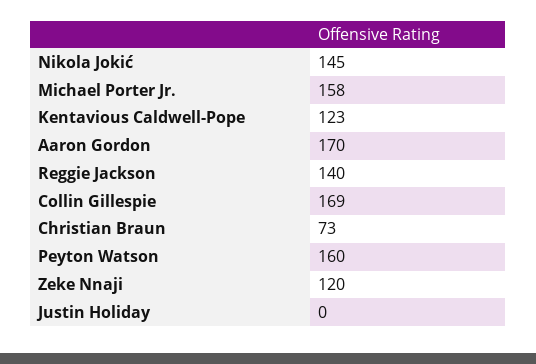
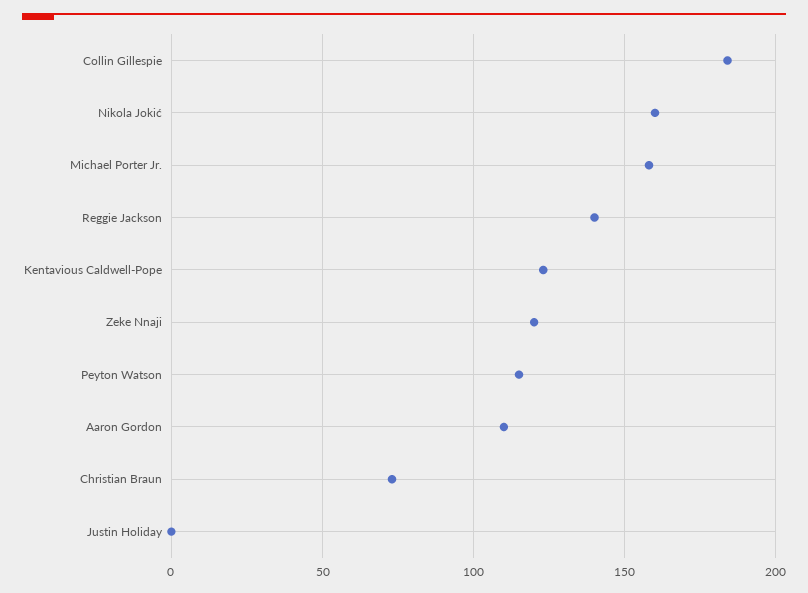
Nikola Jokić: 145 -> 160
Aaron Gordon: 170 -> 110
Collin Gillespie: 169 -> 185
Peyton Watson: 160 -> 115

